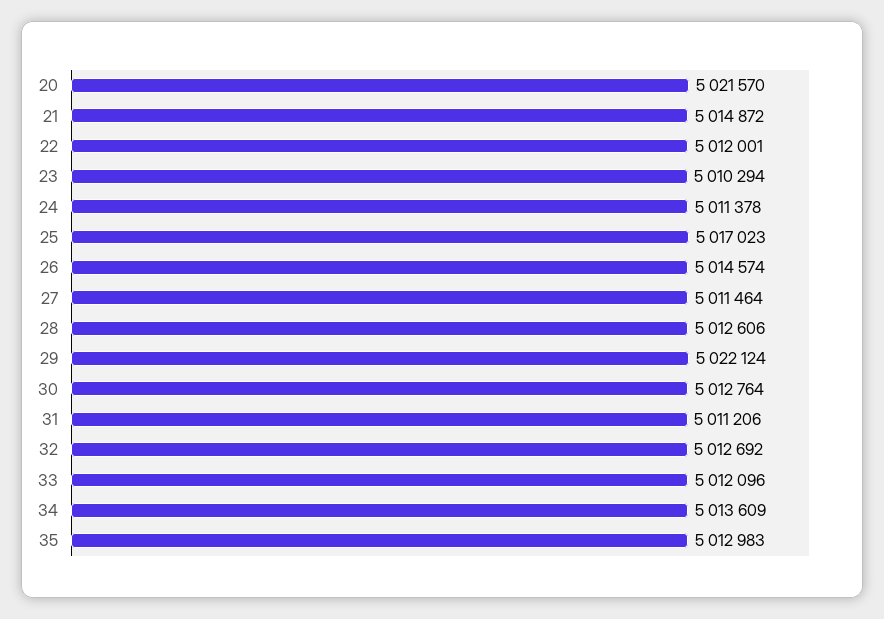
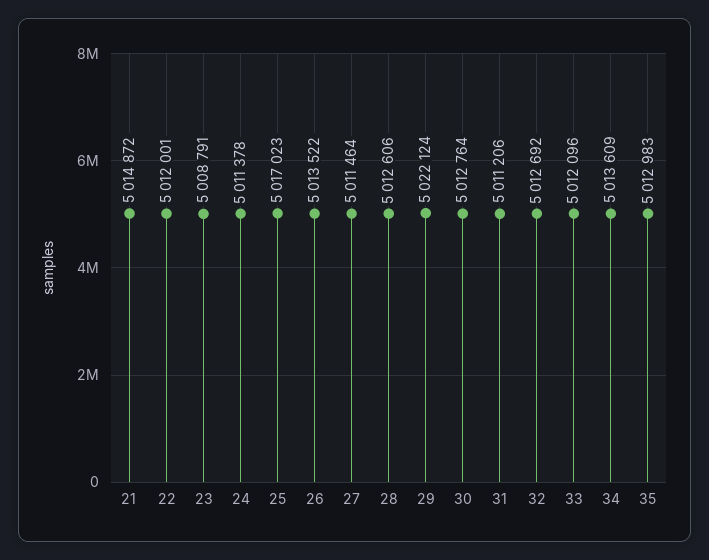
20: 5021570 -> none
23: 5010294 -> 5008791
26: 5014574 -> 5013522

